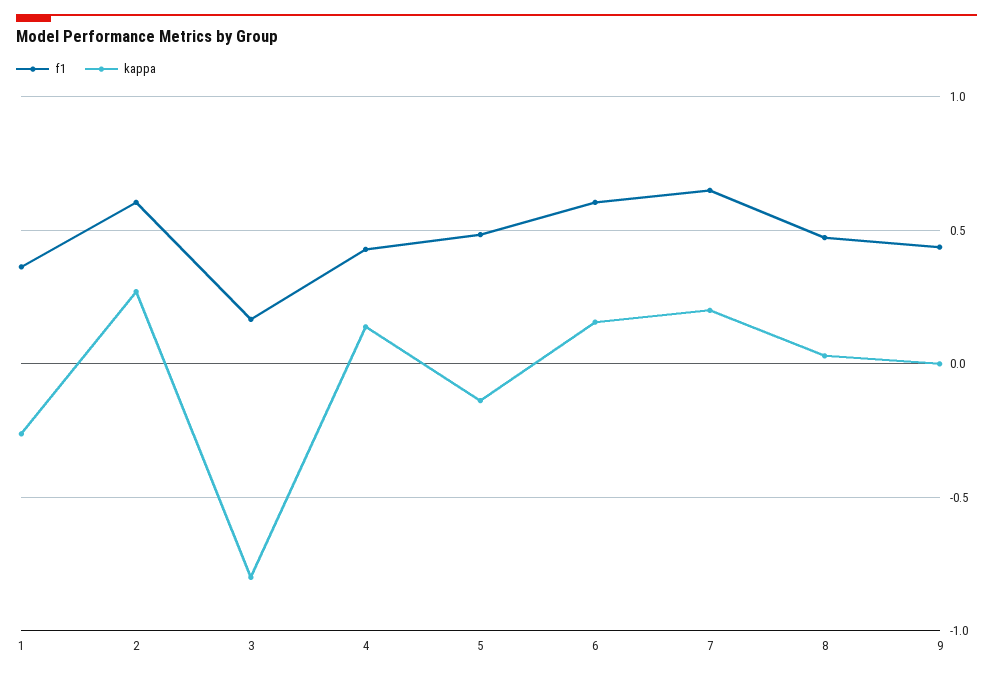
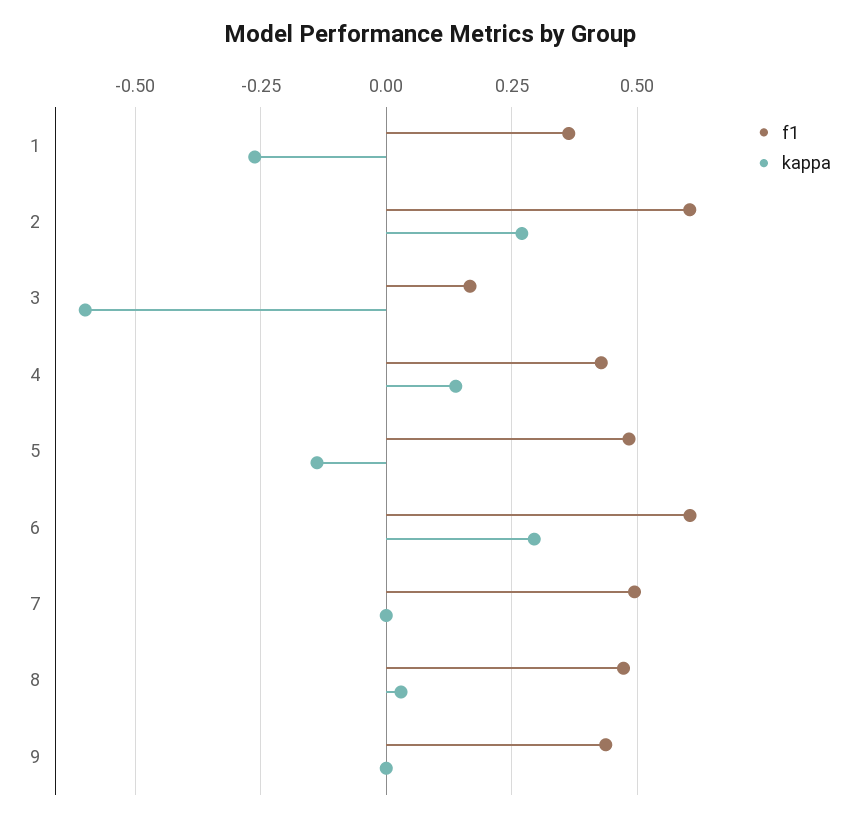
kappa, 3: -0.8 -> -0.6
kappa, 6: 0.15 -> 0.3
f1, 7: 0.65 -> 0.5
kappa, 7: 0.2 -> 0

